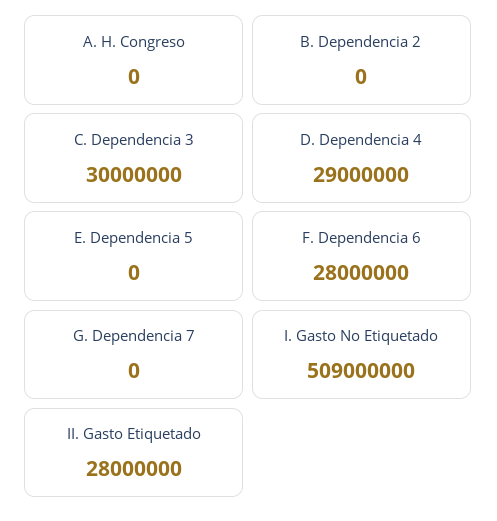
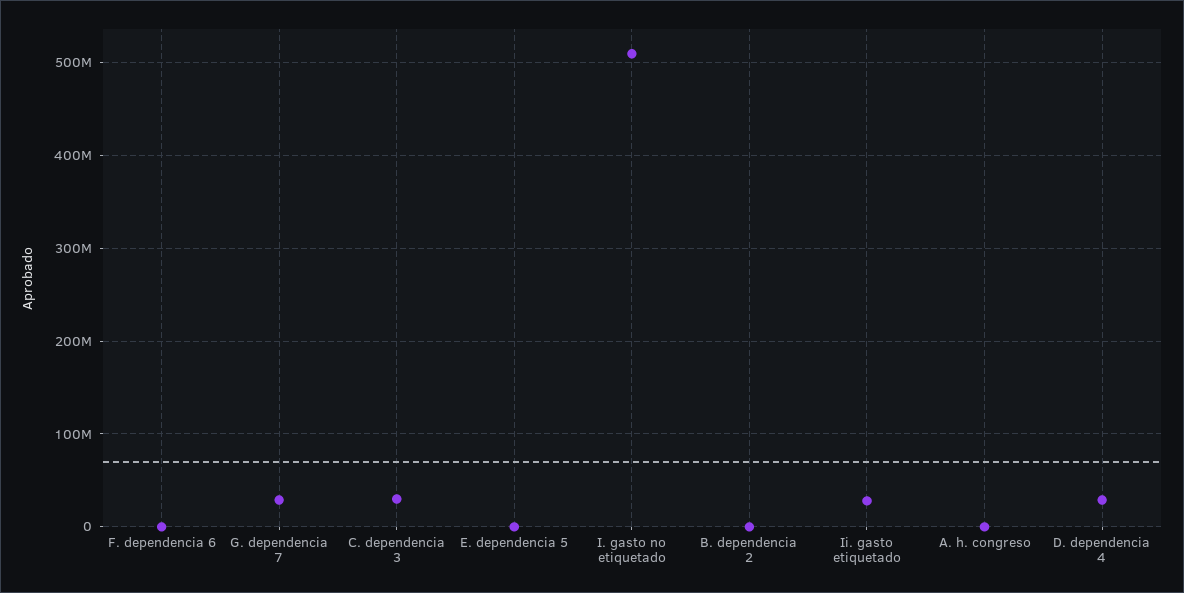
F. Dependencia 6: 28000000 -> 0
G. Dependencia 7: 0 -> 30000000

